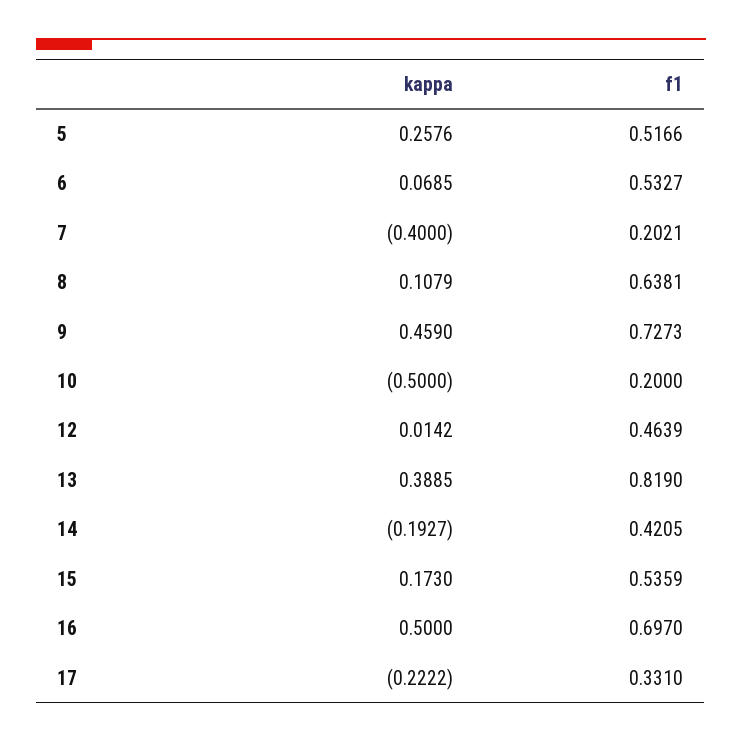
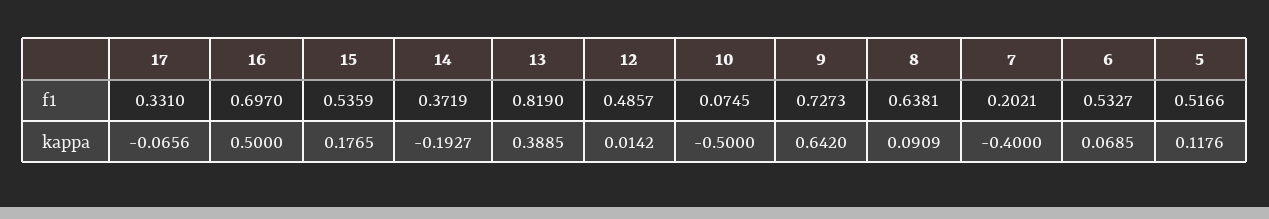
kappa, 5: 0.2576 -> 0.1176
kappa, 8: 0.1079 -> 0.0909
kappa, 9: 0.459 -> 0.642
f1, 10: 0.2 -> 0.0745
f1, 12: 0.4639 -> 0.4857
f1, 14: 0.4205 -> 0.3719
kappa, 15: 0.173 -> 0.1765
kappa, 17: -0.2222 -> -0.0656

